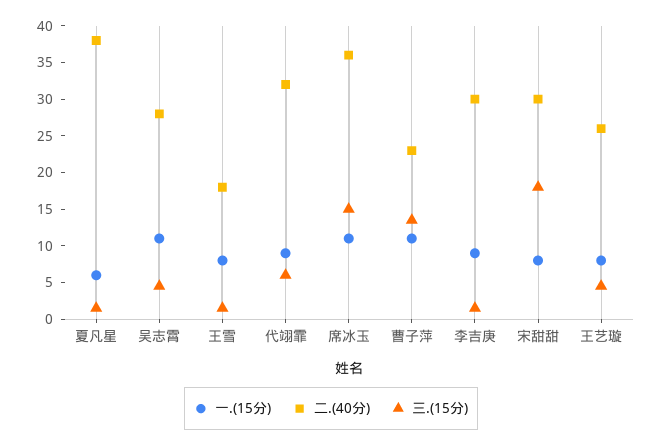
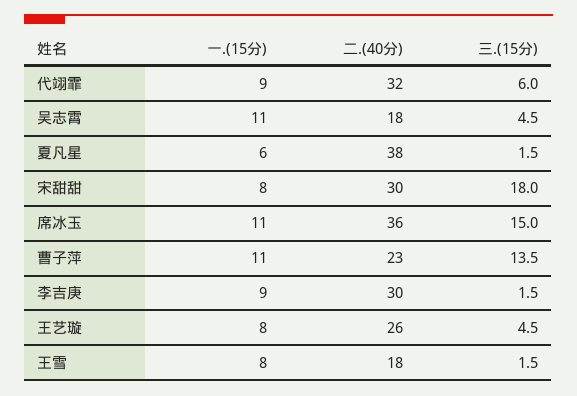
二.(40分), 吴志霄: 27.5 -> 18

